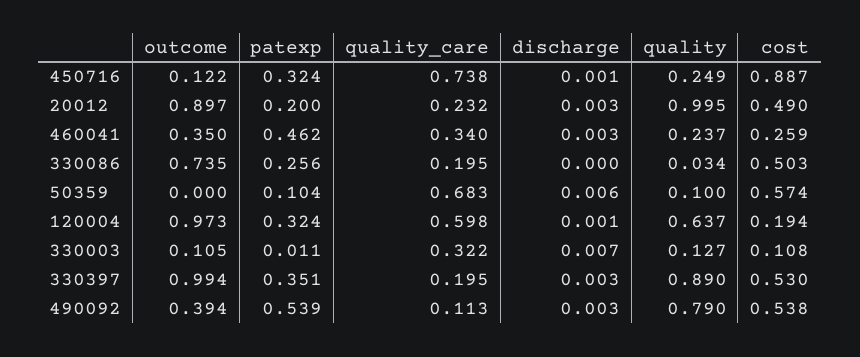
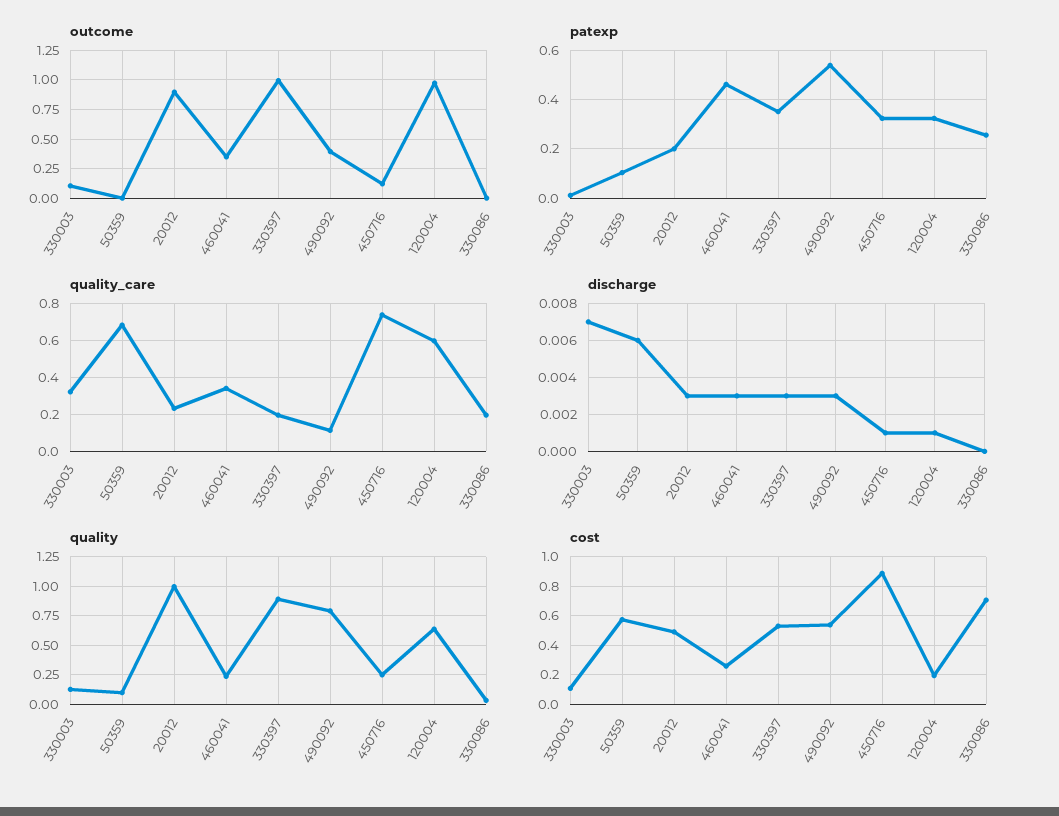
outcome, 330086: 0.735 -> 0
cost, 330086: 0.503 -> 0.7

